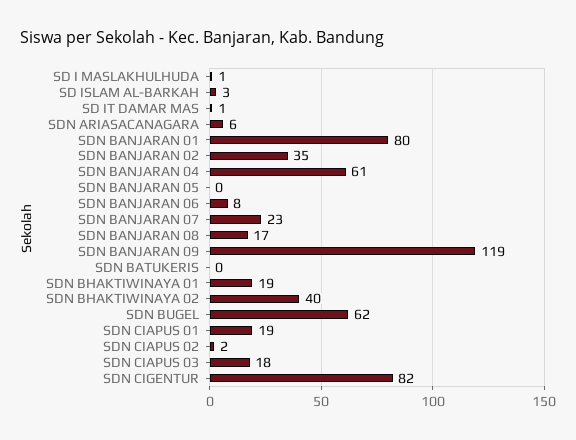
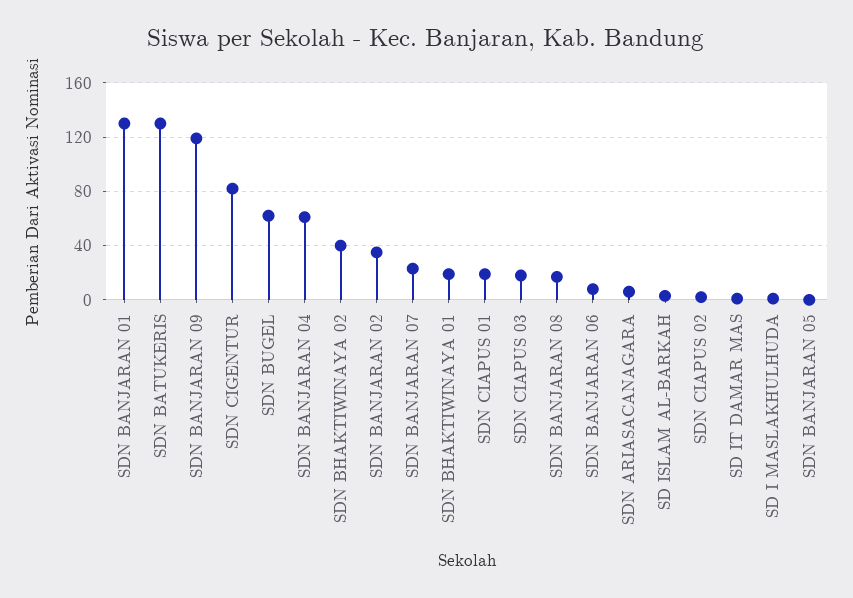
SDN BANJARAN 01: 80 -> 130
SDN BATUKERIS: 0 -> 130

